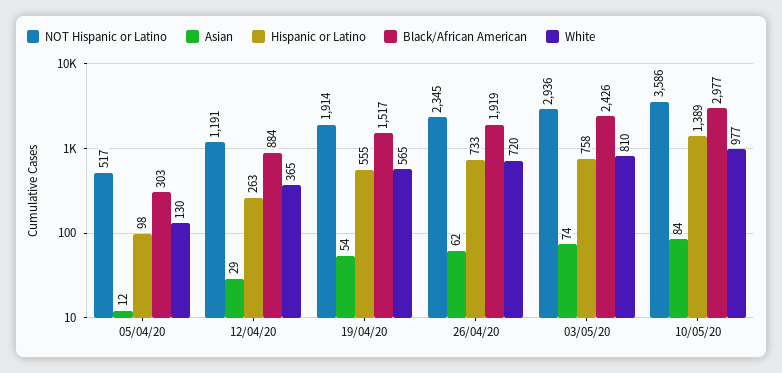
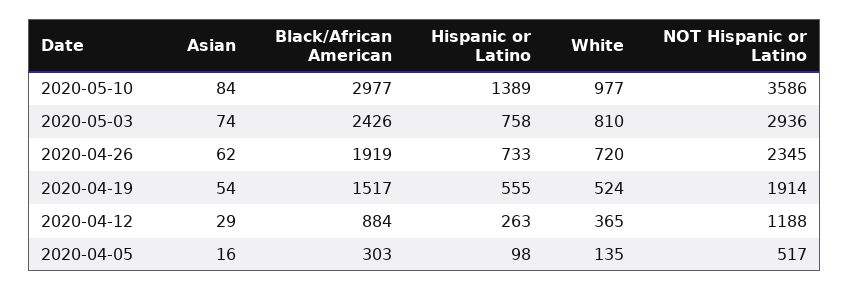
Asian, 05/04/20: 12 -> 16
White, 05/04/20: 130 -> 135
NOT Hispanic or Latino, 12/04/20: 1191 -> 1188
White, 19/04/20: 565 -> 524

